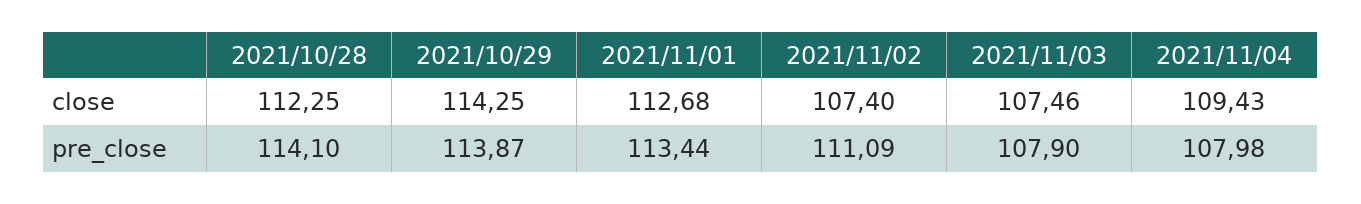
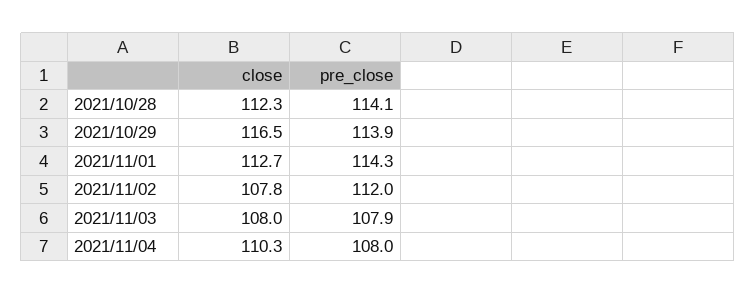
2021/10/29, close: 114.25 -> 116.5
2021/11/02, close: 107.4 -> 107.8
2021/11/03, close: 107.46 -> 108
2021/11/04, close: 109.43 -> 110.3
2021/11/01, pre_close: 113.44 -> 114.3
2021/11/02, pre_close: 111.09 -> 112

